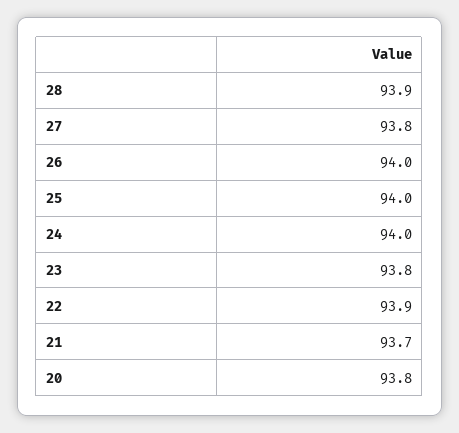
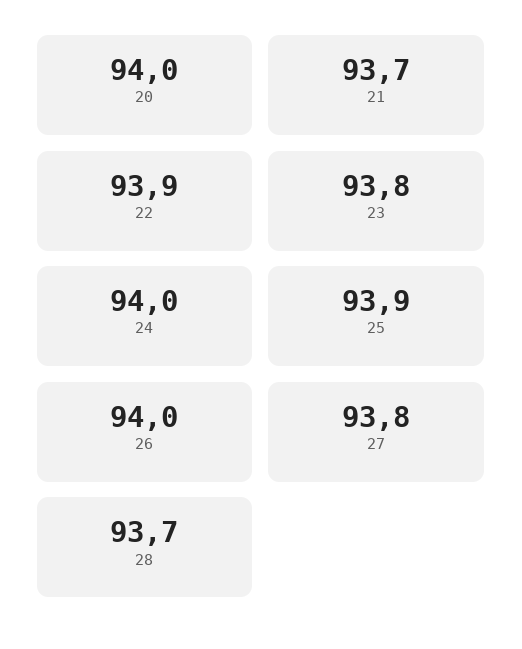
28: 93.9 -> 93.7
25: 94 -> 93.9
20: 93.8 -> 94

